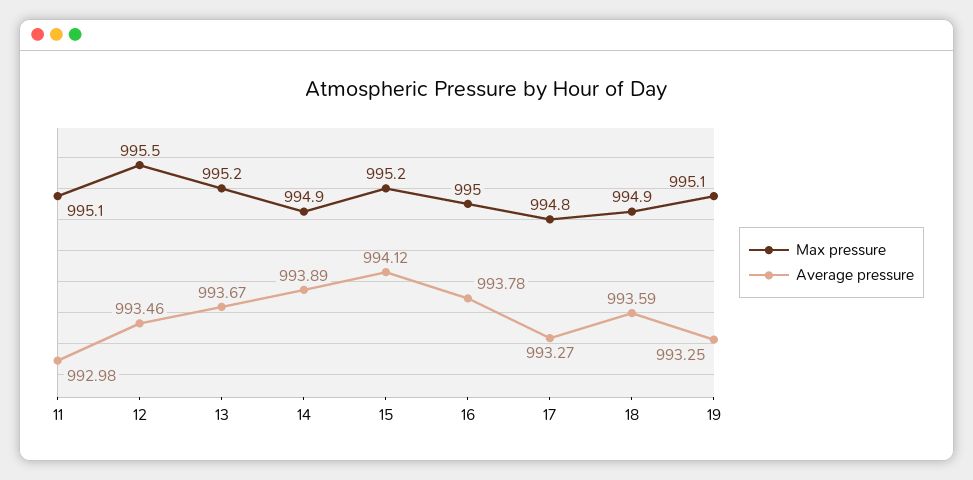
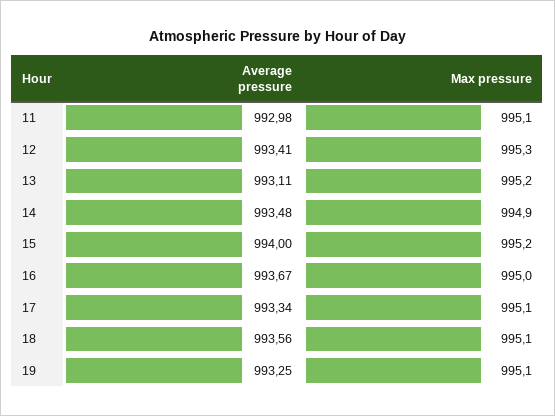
Max pressure, 12: 995.5 -> 995.3
Average pressure, 12: 993.46 -> 993.41
Average pressure, 13: 993.67 -> 993.11
Average pressure, 14: 993.89 -> 993.48
Average pressure, 15: 994.12 -> 994
Average pressure, 16: 993.78 -> 993.67
Max pressure, 17: 994.8 -> 995.1
Average pressure, 17: 993.27 -> 993.34
Max pressure, 18: 994.9 -> 995.1
Average pressure, 18: 993.59 -> 993.56

